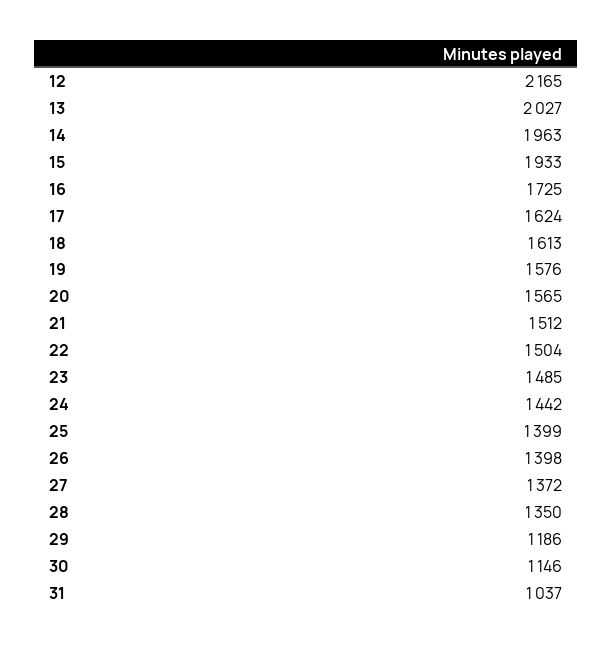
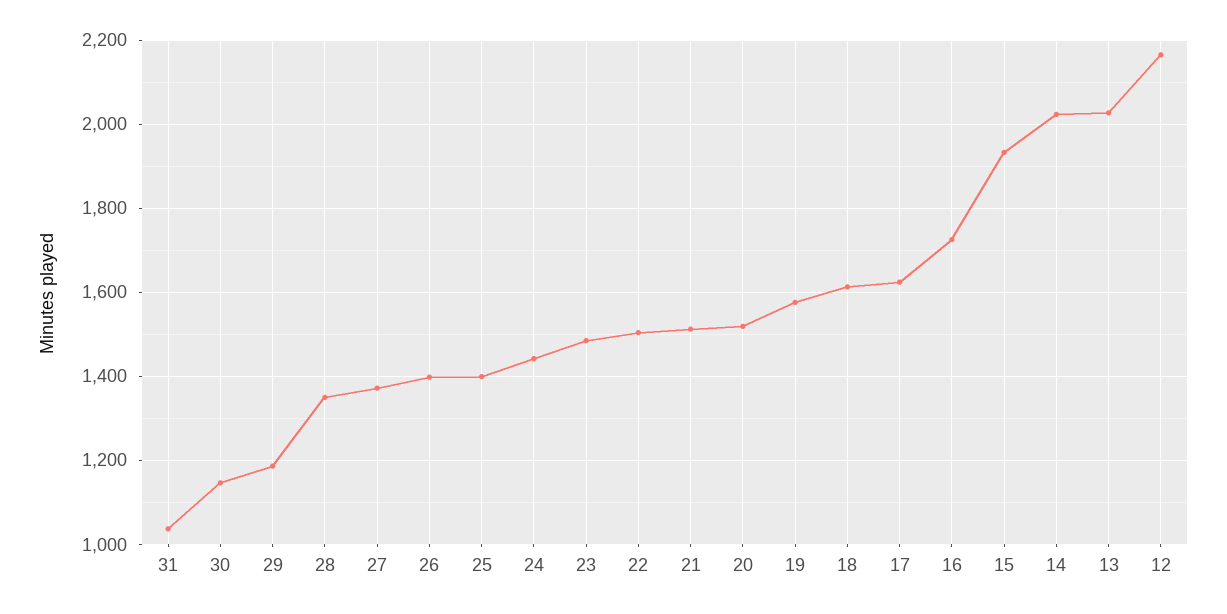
14: 1963 -> 2020
20: 1565 -> 1520

